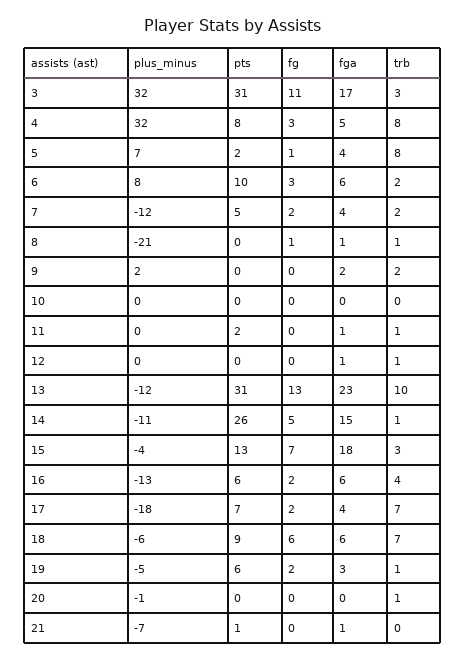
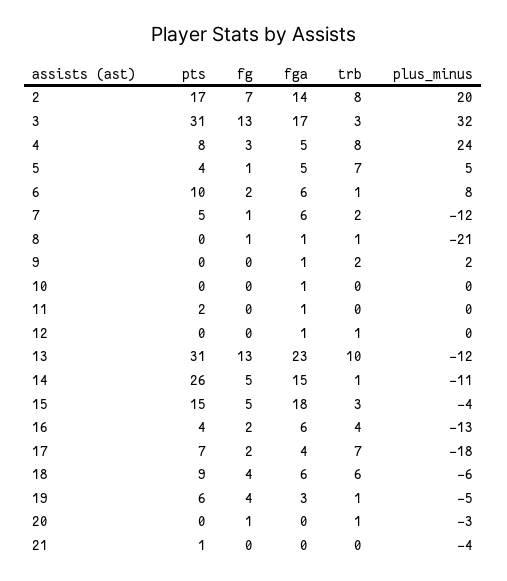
fg, 3: 11 -> 13
plus_minus, 4: 32 -> 24
plus_minus, 5: 7 -> 5
pts, 5: 2 -> 4
fga, 5: 4 -> 5
trb, 5: 8 -> 7
fg, 6: 3 -> 2
trb, 6: 2 -> 1
fg, 7: 2 -> 1
fga, 7: 4 -> 6
fga, 9: 2 -> 1
fga, 10: 0 -> 1
trb, 11: 1 -> 0
pts, 15: 13 -> 15
fg, 15: 7 -> 5
pts, 16: 6 -> 4
fg, 18: 6 -> 4
trb, 18: 7 -> 6
fg, 19: 2 -> 4
plus_minus, 20: -1 -> -3
fg, 20: 0 -> 1
plus_minus, 21: -7 -> -4
fga, 21: 1 -> 0
pts, 2: none -> 17
fg, 2: none -> 7
fga, 2: none -> 14
trb, 2: none -> 8
plus_minus, 2: none -> 20

